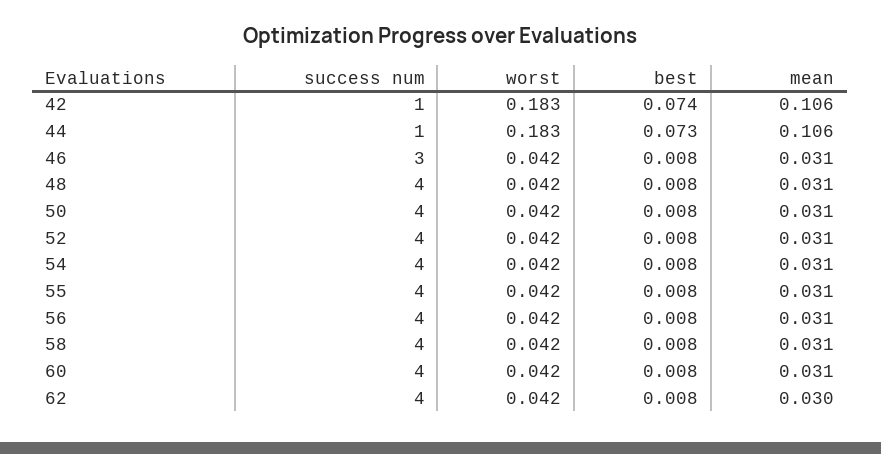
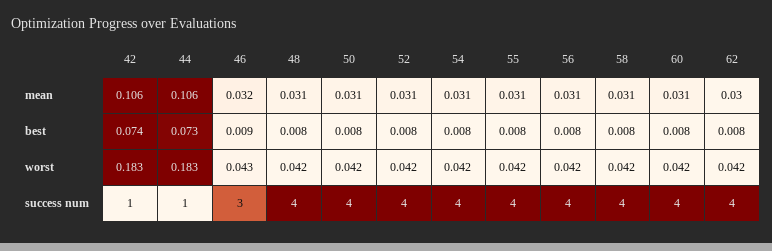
worst, 46: 0.042 -> 0.043
best, 46: 0.008 -> 0.009
mean, 46: 0.031 -> 0.032

